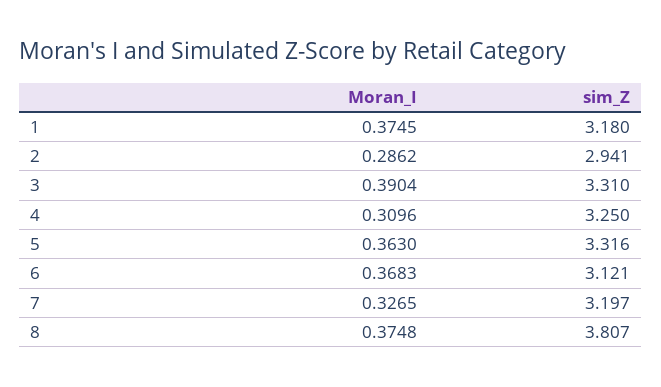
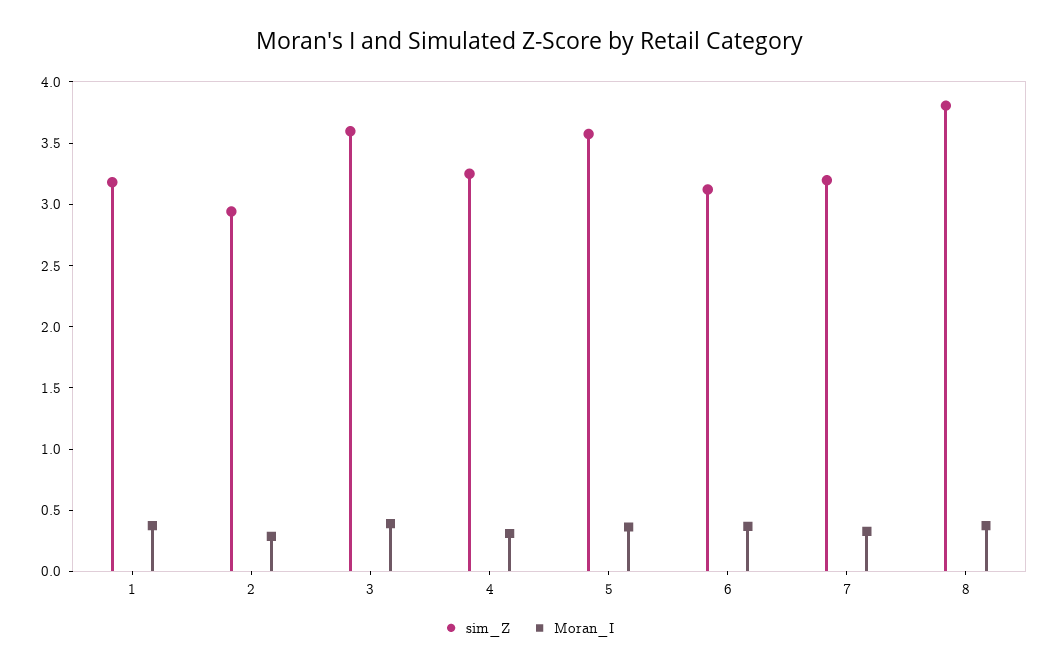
sim_Z, 3: 3.31 -> 3.6
sim_Z, 5: 3.316 -> 3.6

